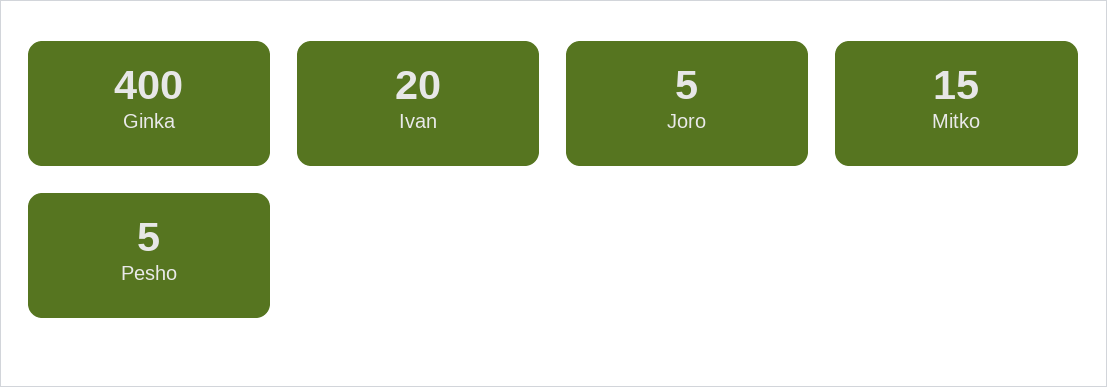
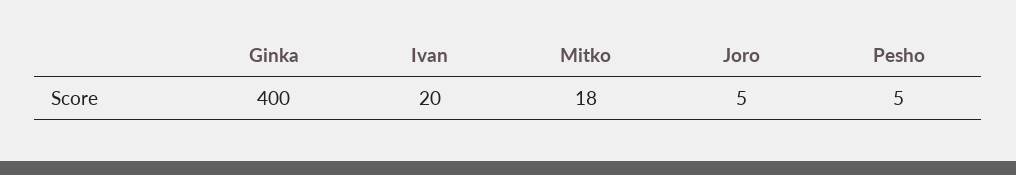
Mitko: 15 -> 18

